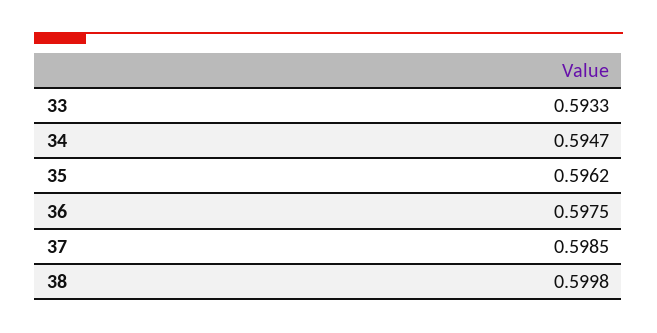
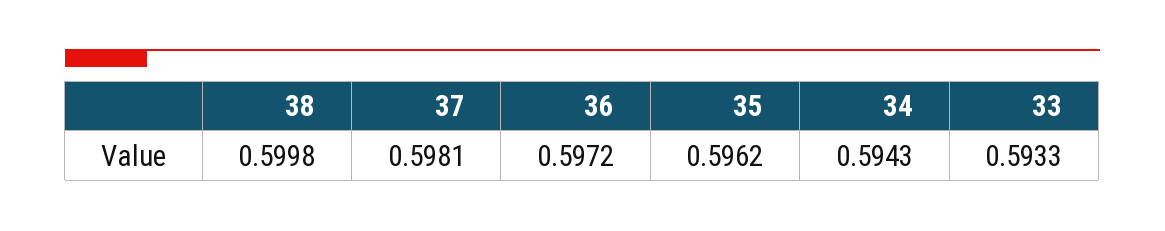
34: 0.5947 -> 0.5943
36: 0.5975 -> 0.5972
37: 0.5985 -> 0.5981

